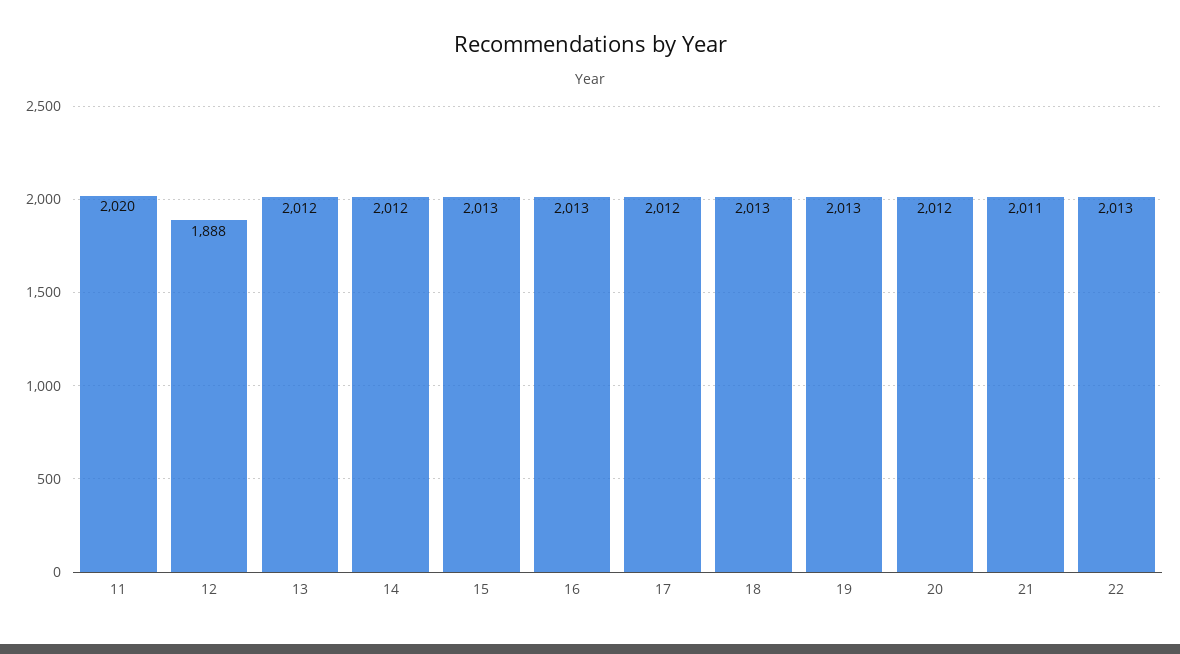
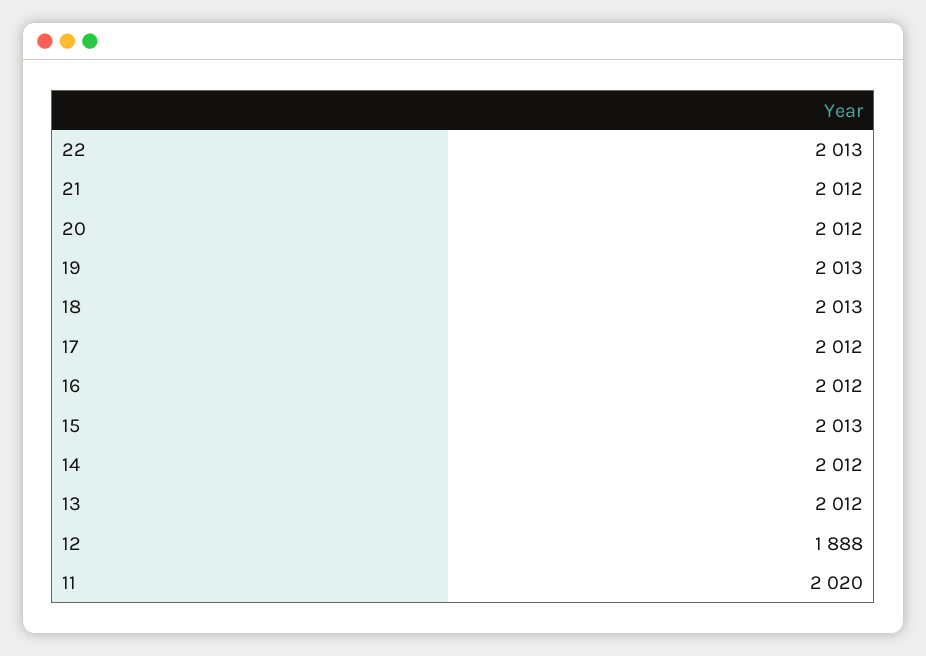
16: 2013 -> 2012
21: 2011 -> 2012

